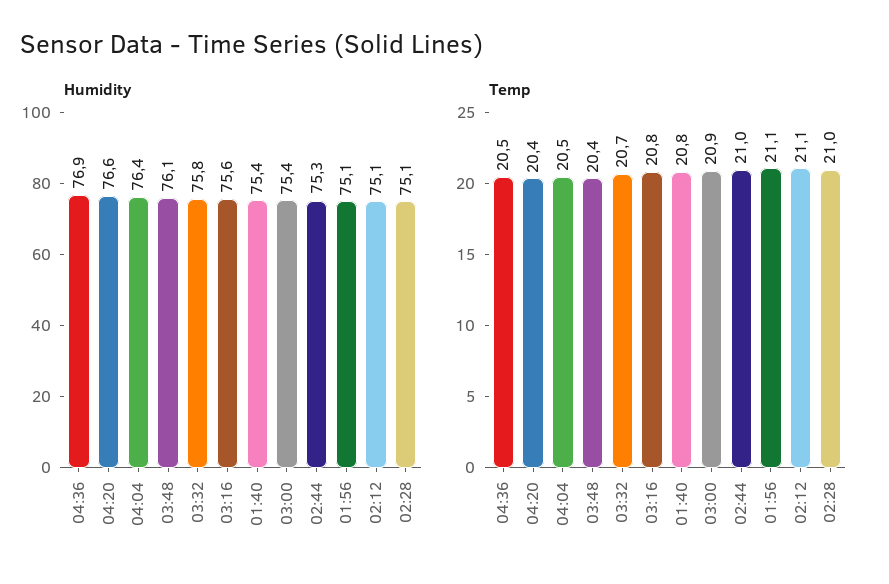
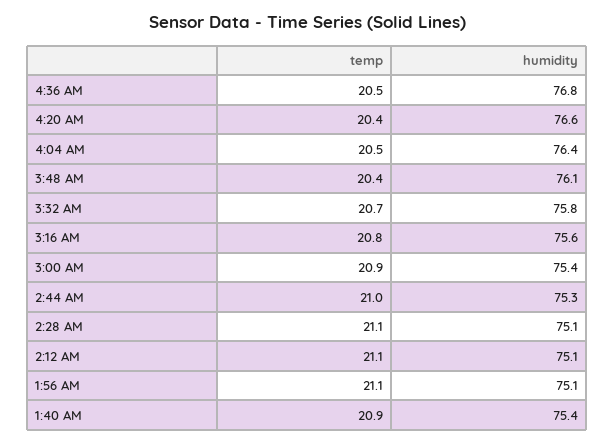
Humidity, 04:36: 76.9 -> 76.8
Temp, 01:40: 20.8 -> 20.9
Temp, 02:28: 21 -> 21.1

